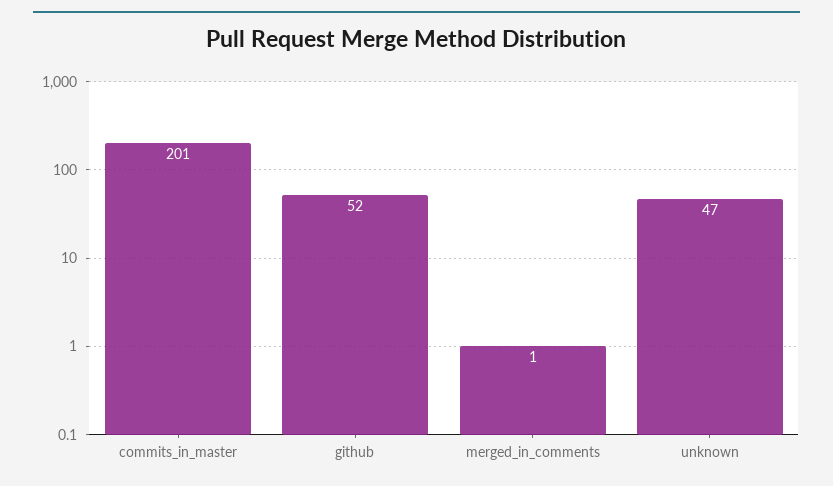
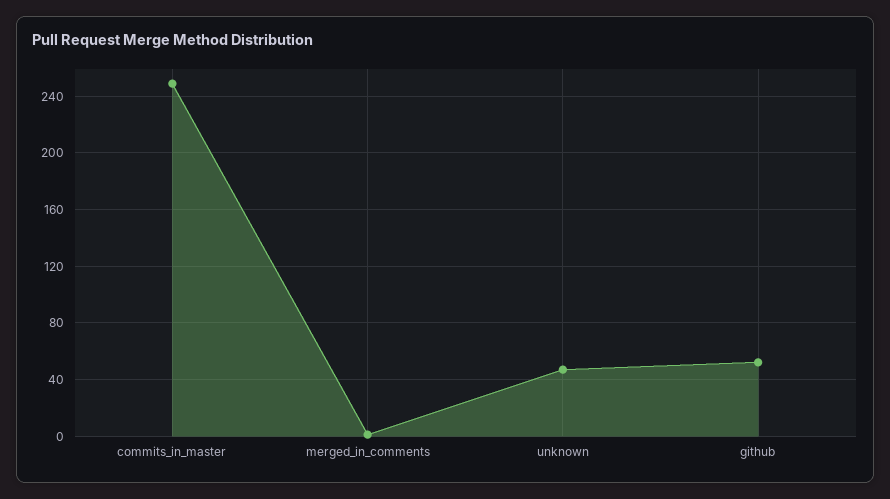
commits_in_master: 201 -> 250

